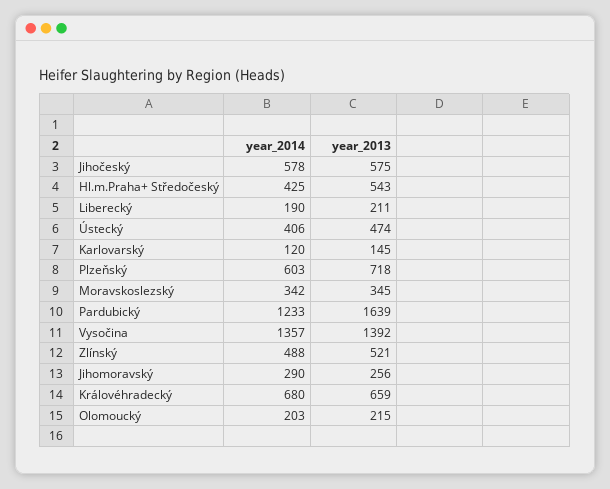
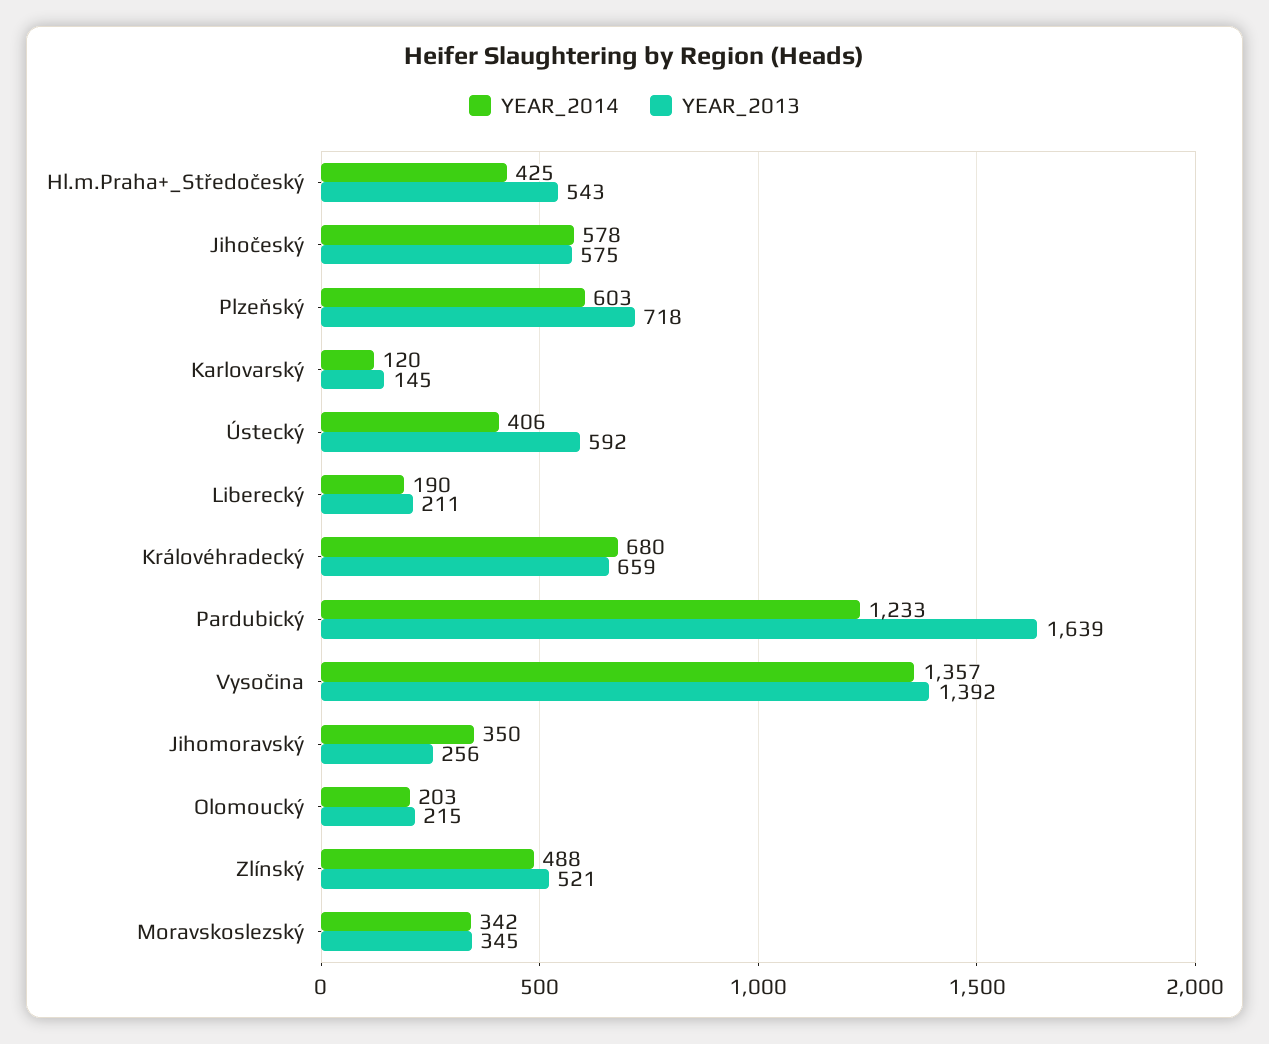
year_2013, Ústecký: 474 -> 592
year_2014, Jihomoravský: 290 -> 350

